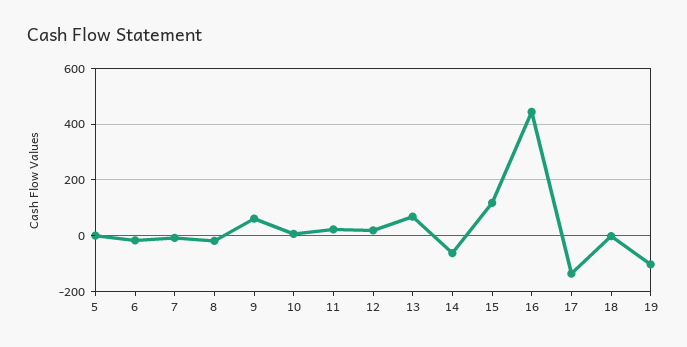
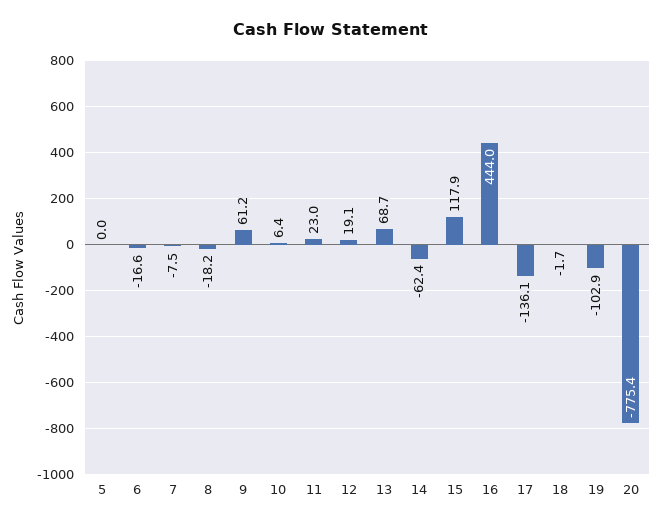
20: none -> -775.4

